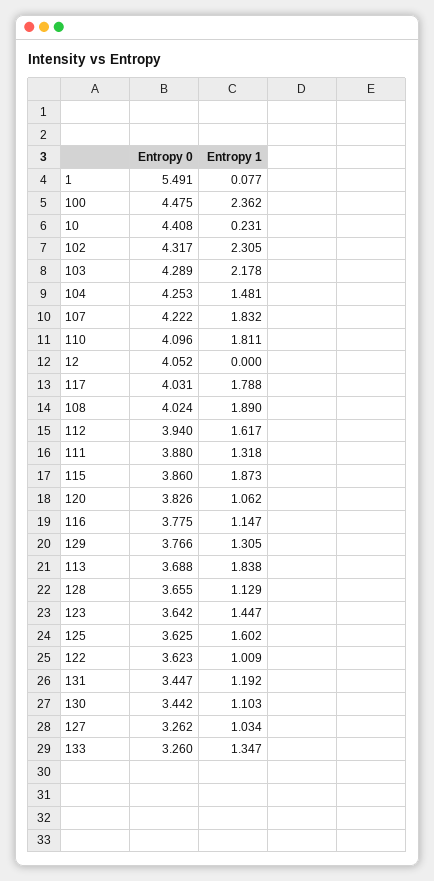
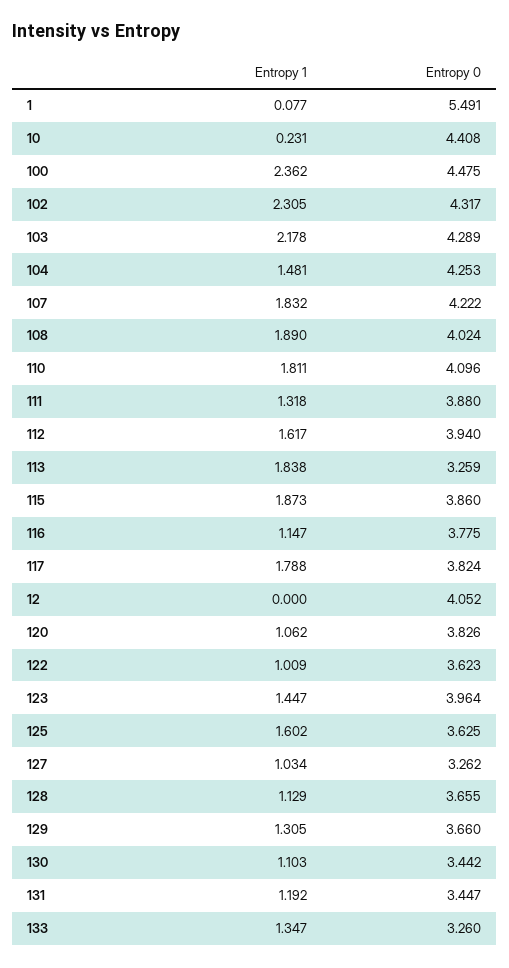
Entropy 0, 117: 4.031 -> 3.824
Entropy 0, 129: 3.766 -> 3.66
Entropy 0, 113: 3.688 -> 3.259
Entropy 0, 123: 3.642 -> 3.964

